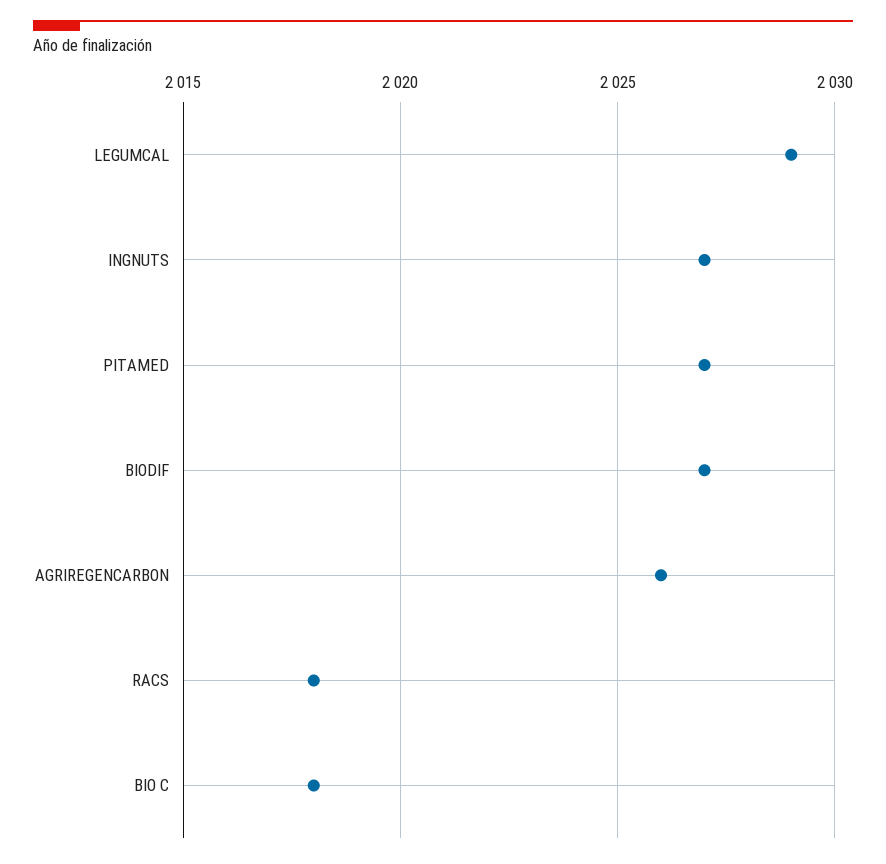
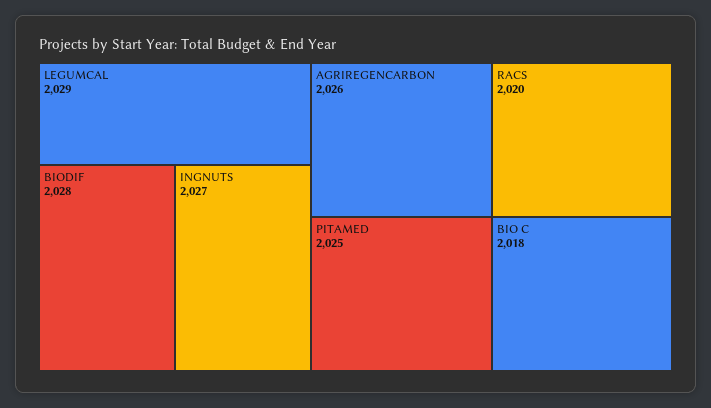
PITAMED: 2027 -> 2025
BIODIF: 2027 -> 2028
RACS: 2018 -> 2020

